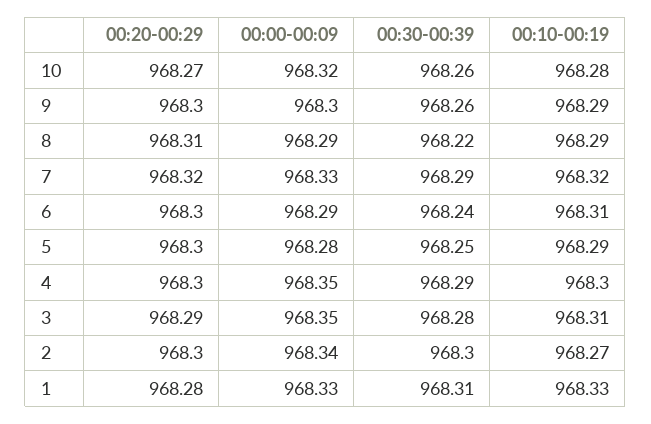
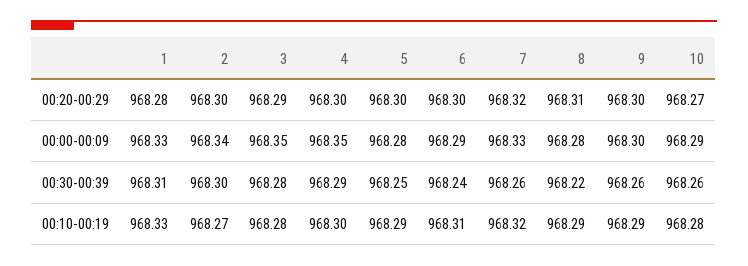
00:00-00:09, 10: 968.32 -> 968.29
00:00-00:09, 8: 968.29 -> 968.28
00:30-00:39, 7: 968.29 -> 968.26
00:10-00:19, 3: 968.31 -> 968.28

